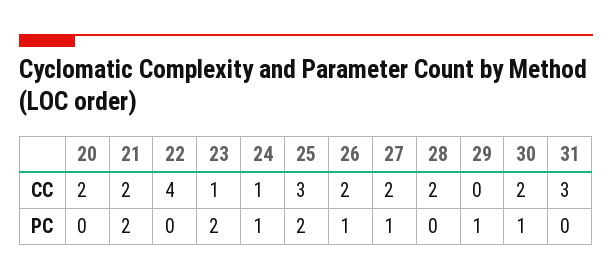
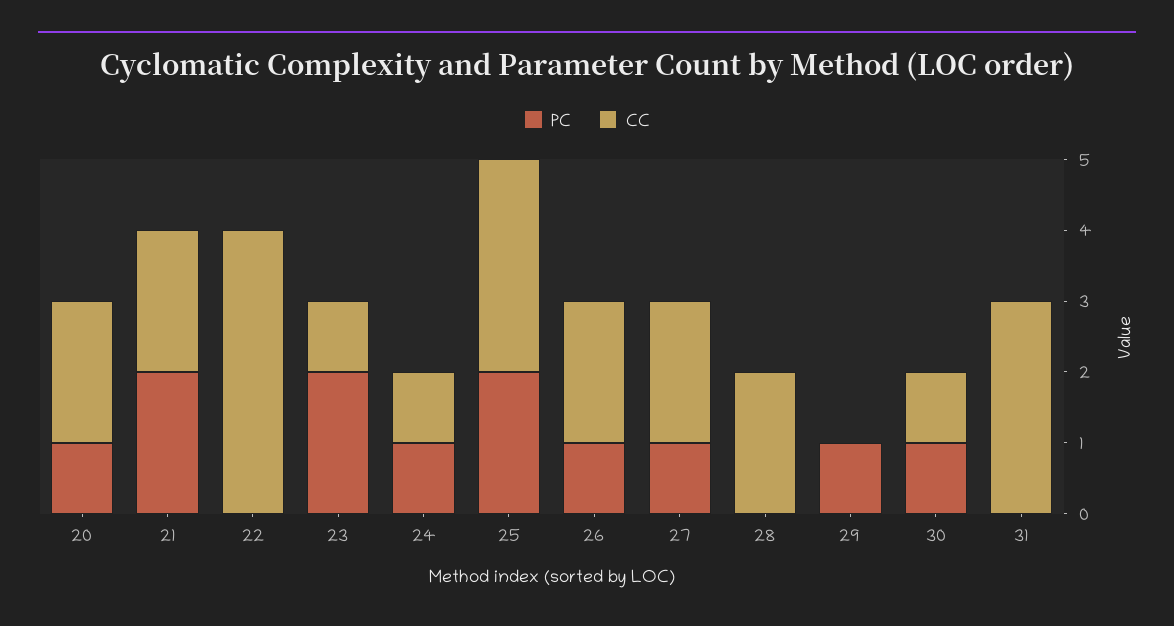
CC, 30: 2 -> 1
PC, 20: 0 -> 1

